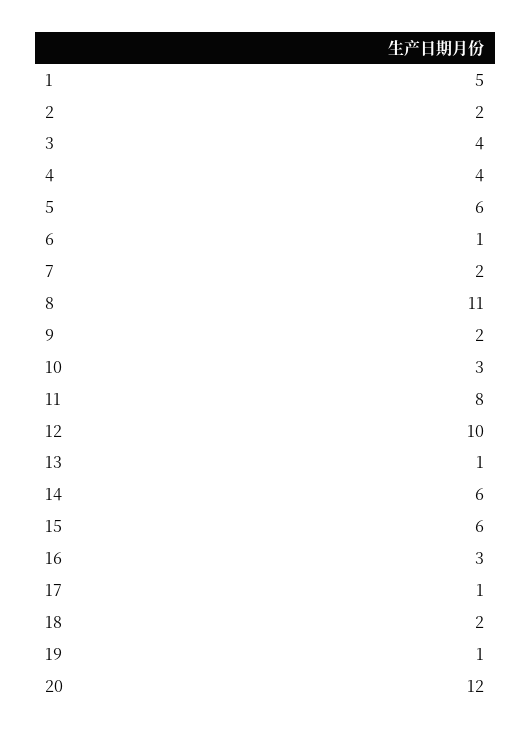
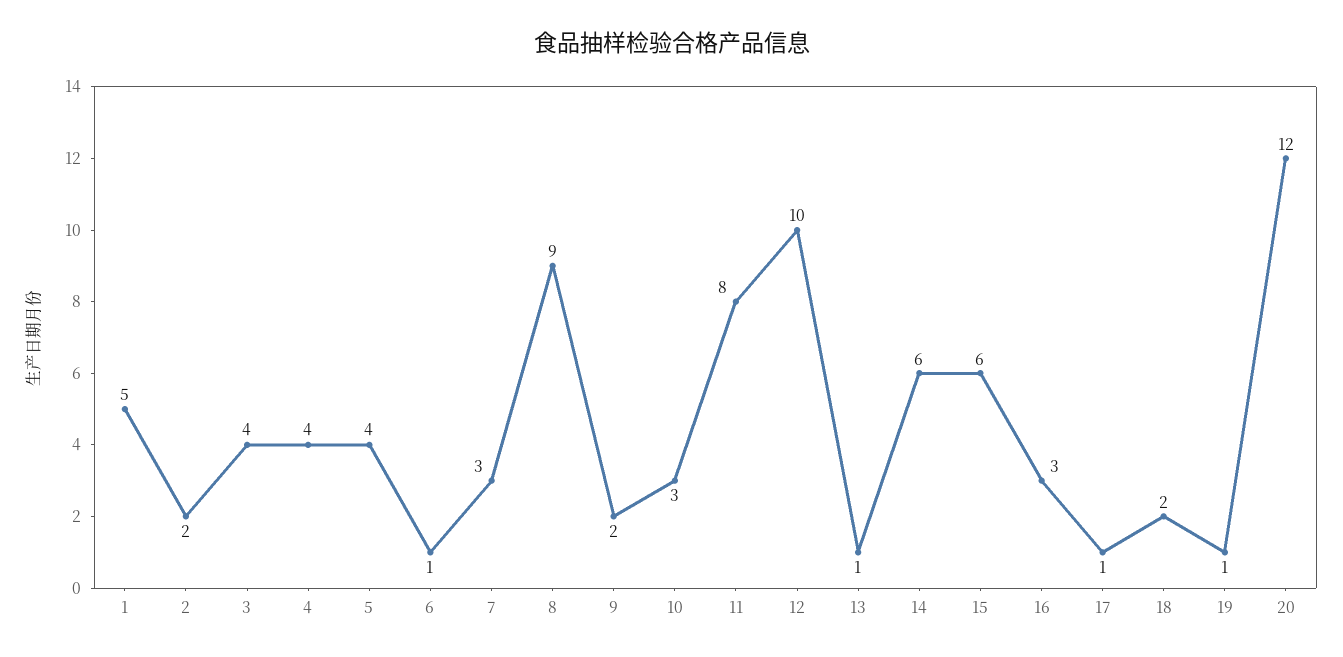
5: 6 -> 4
7: 2 -> 3
8: 11 -> 9

